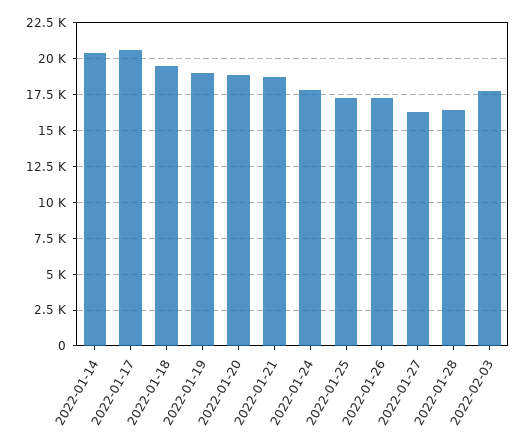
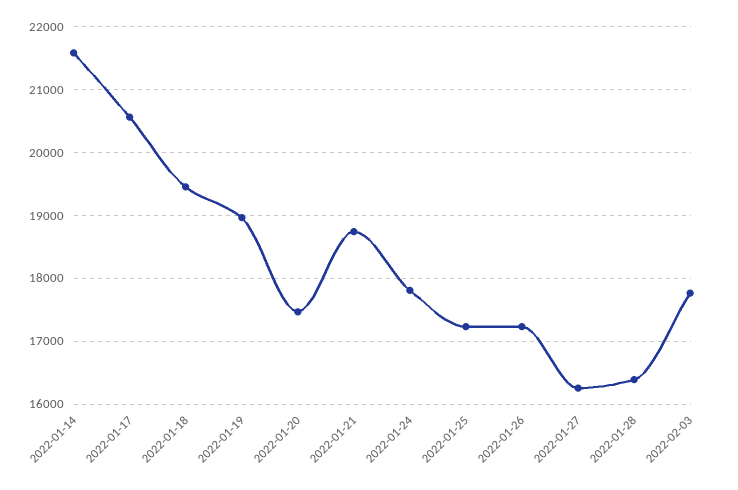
2022-01-14: 20500 -> 21600
2022-01-20: 19000 -> 17500

